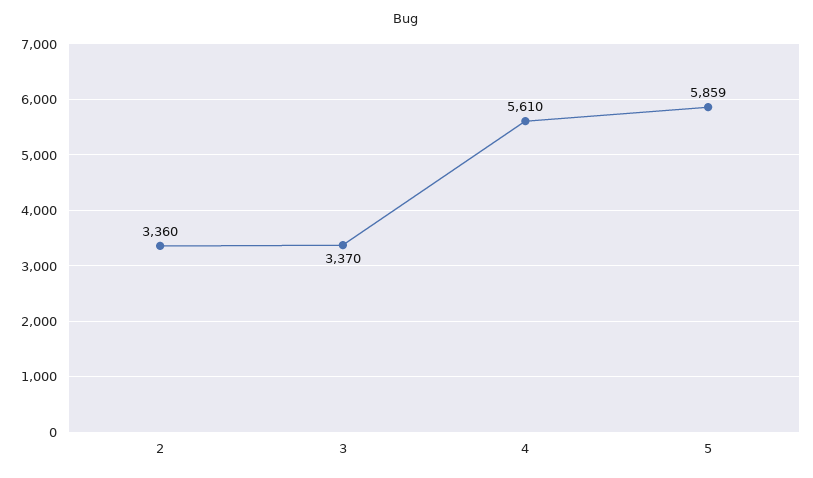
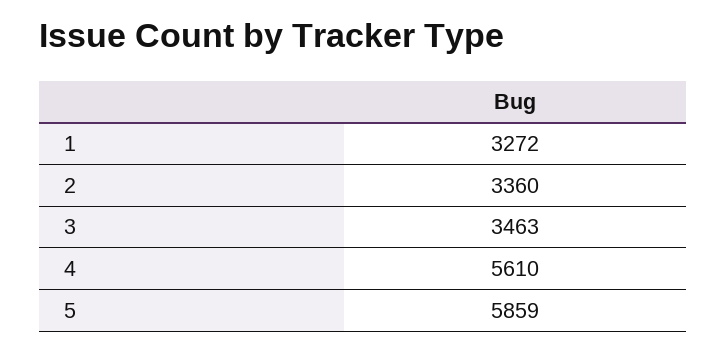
3: 3370 -> 3463
1: none -> 3272

